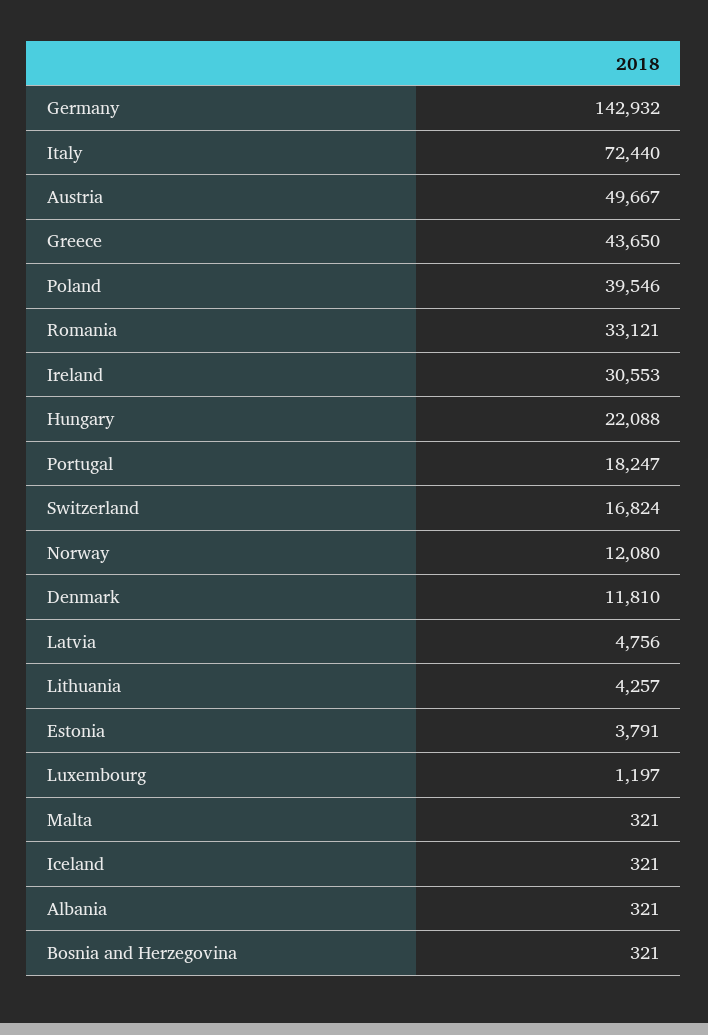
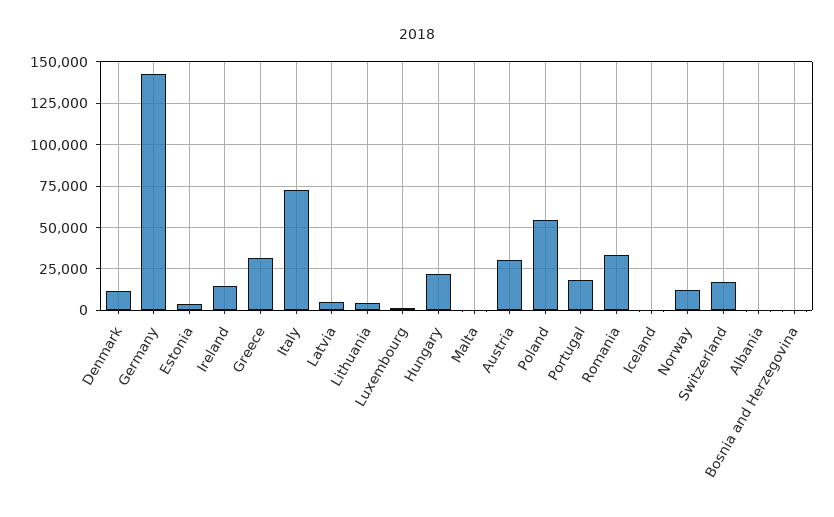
Austria: 49667 -> 30000
Greece: 43650 -> 30000
Poland: 39546 -> 55000
Ireland: 30553 -> 15000

